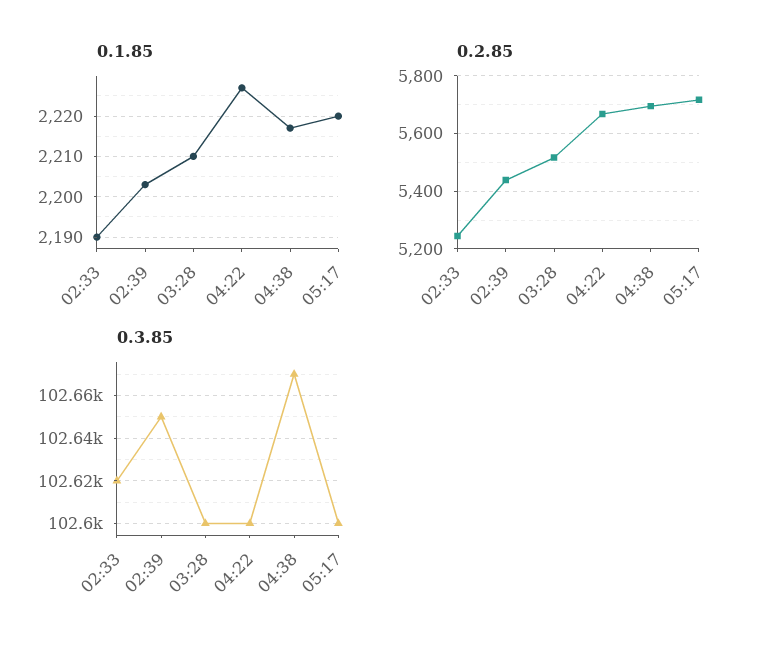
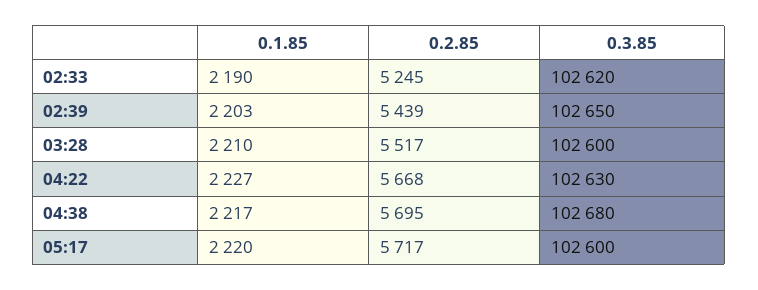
0.3.85, 04:22: 102600 -> 102630
0.3.85, 04:38: 102670 -> 102680

